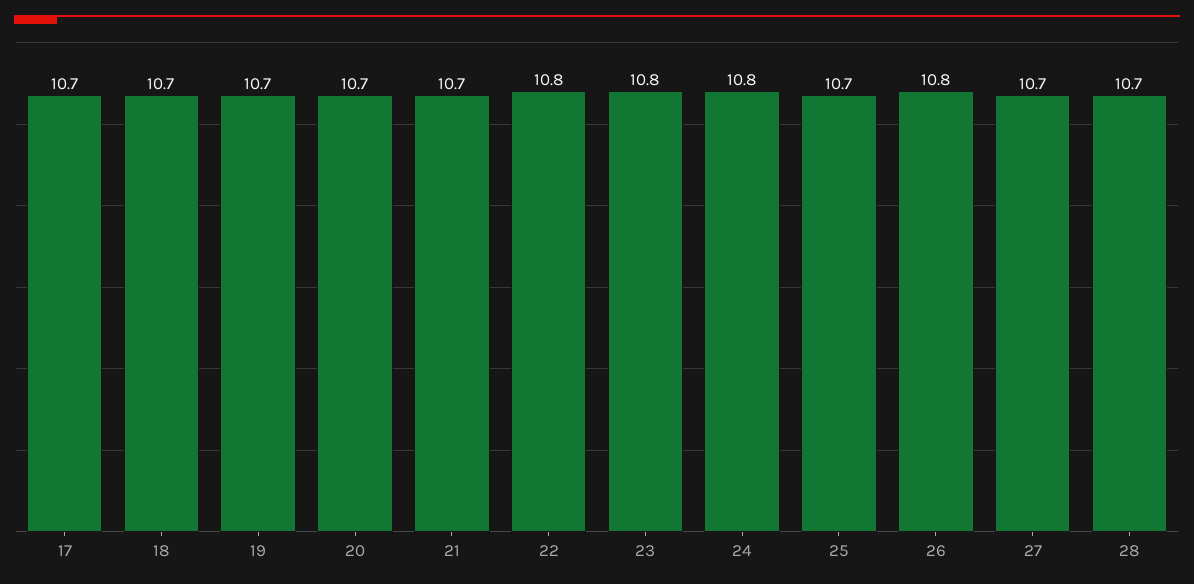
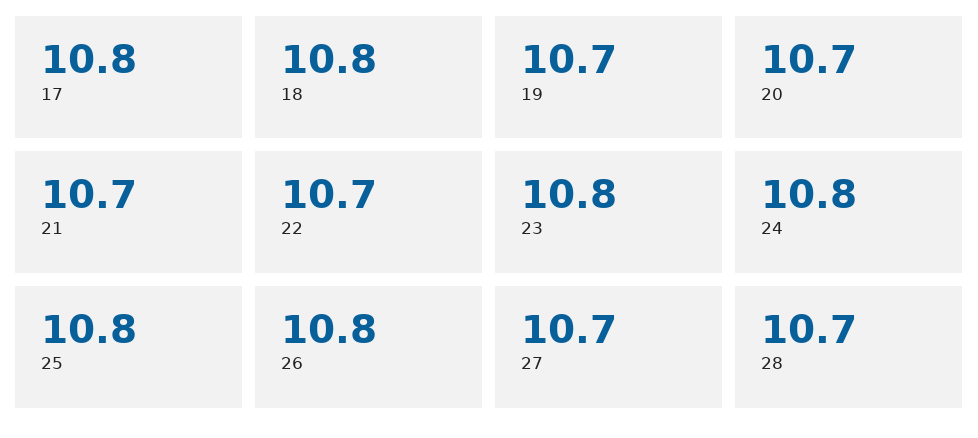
17: 10.7 -> 10.8
18: 10.7 -> 10.8
22: 10.8 -> 10.7
25: 10.7 -> 10.8

